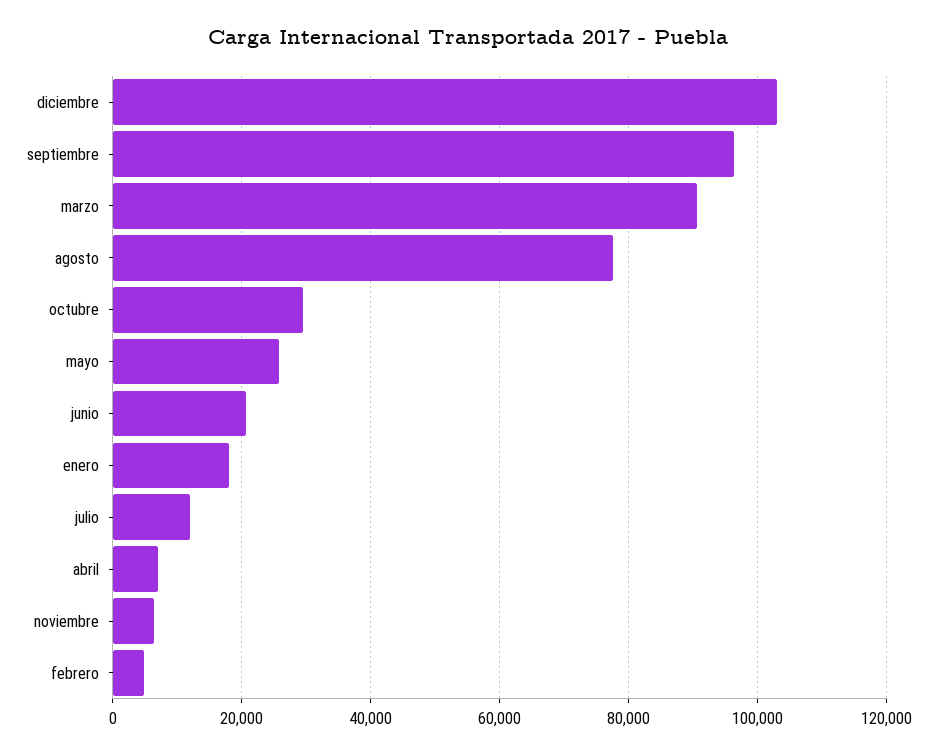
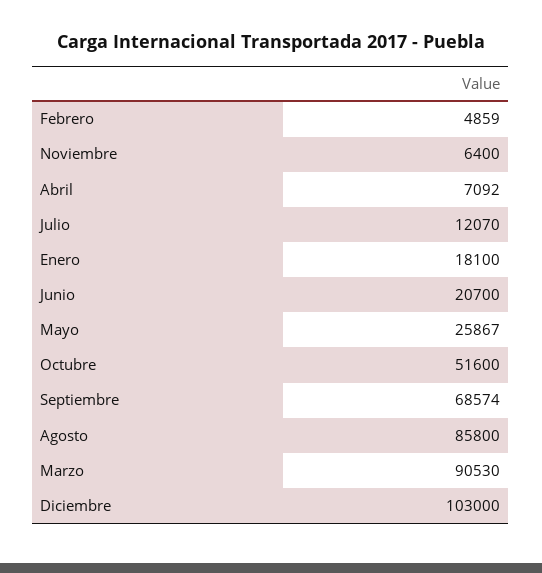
septiembre: 96000 -> 68574
agosto: 78000 -> 85800
octubre: 30000 -> 51600

